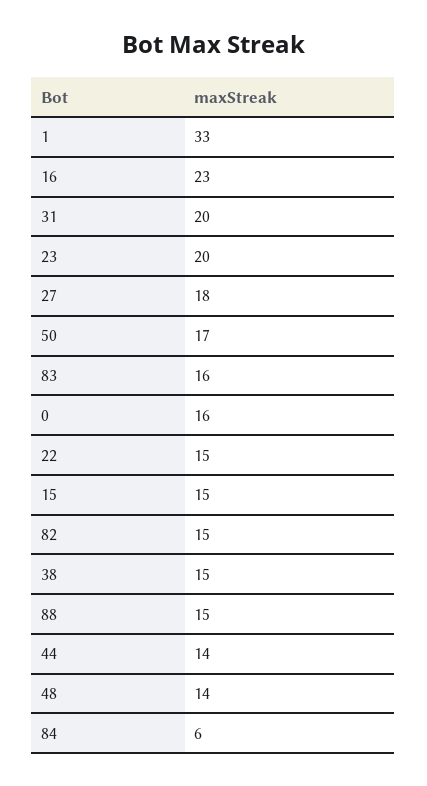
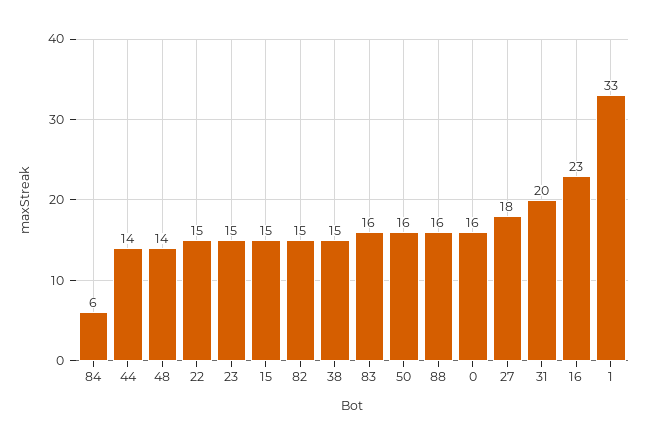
23: 20 -> 15
50: 17 -> 16
88: 15 -> 16

